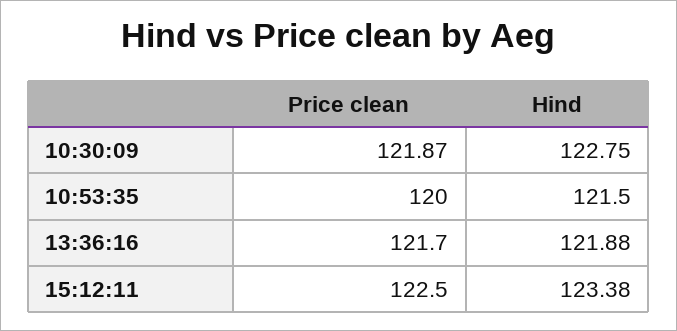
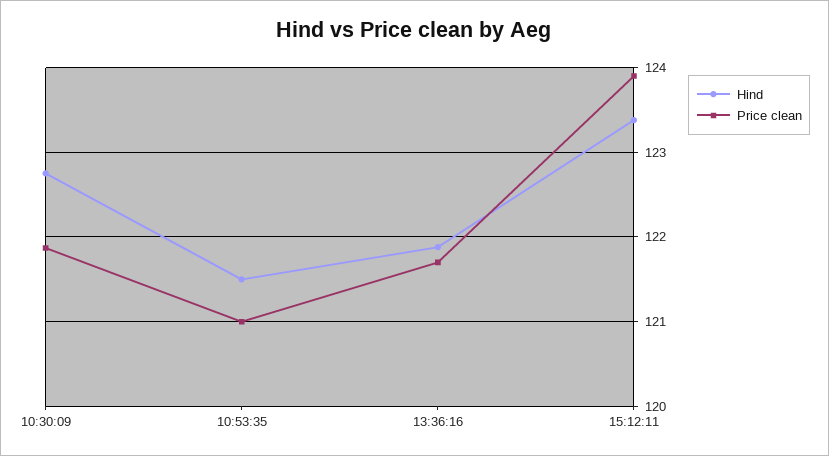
Price clean, 10:53:35: 120 -> 121
Price clean, 15:12:11: 122.5 -> 123.9

